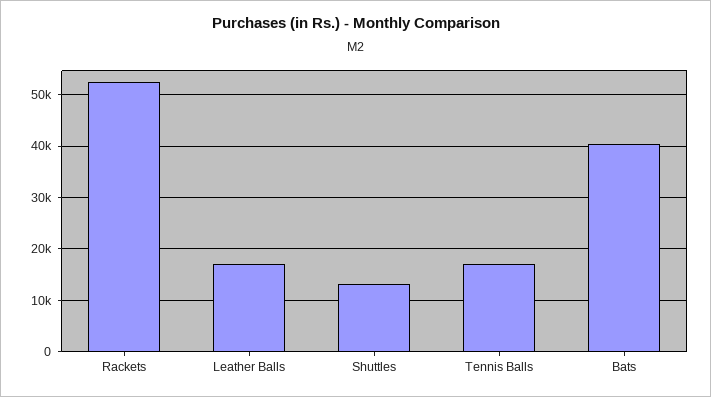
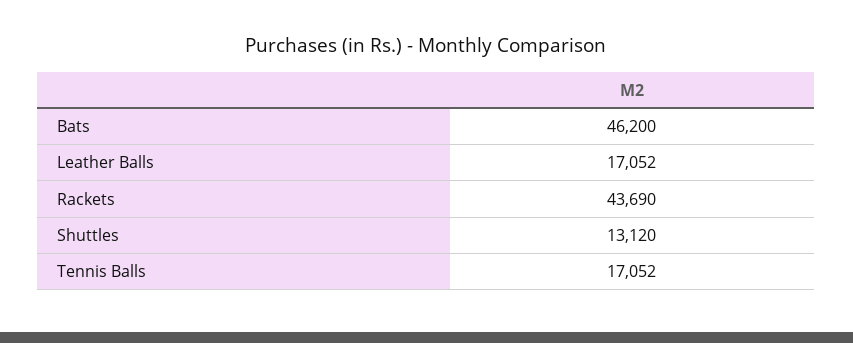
Rackets: 52000 -> 43690
Bats: 40000 -> 46200

